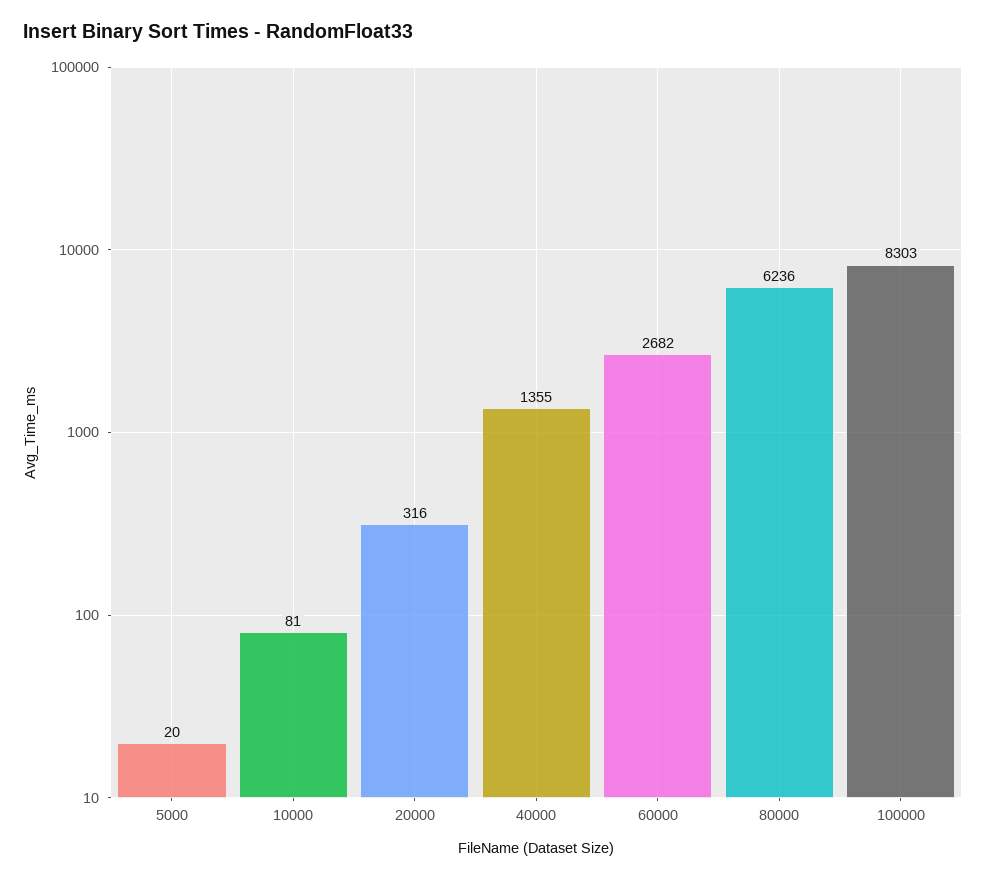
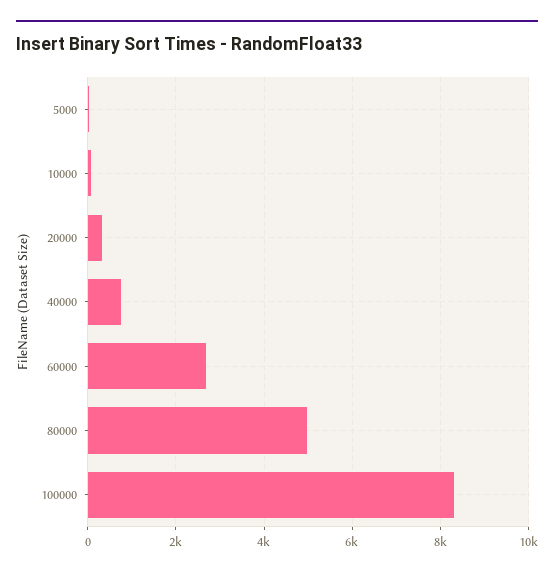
40000: 1355 -> 800
80000: 6236 -> 5000

